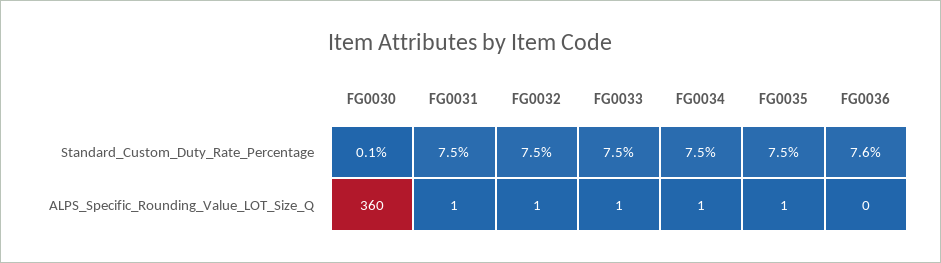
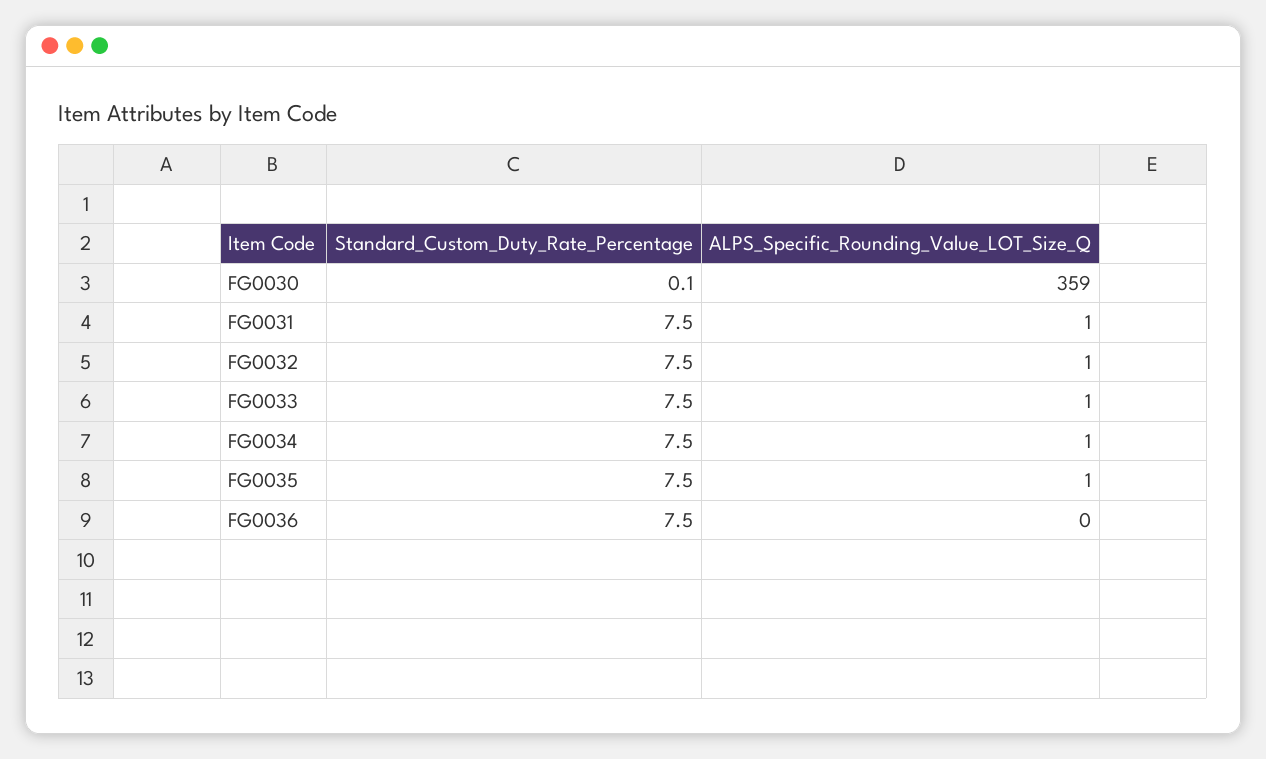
FG0036, Standard_Custom_Duty_Rate_Percentage: 7.6 -> 7.5
FG0030, ALPS_Specific_Rounding_Value_LOT_Size_Q: 360 -> 359

